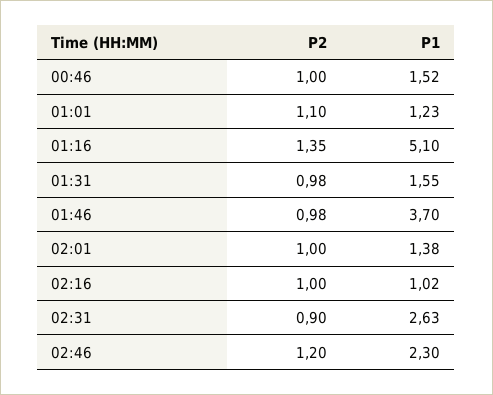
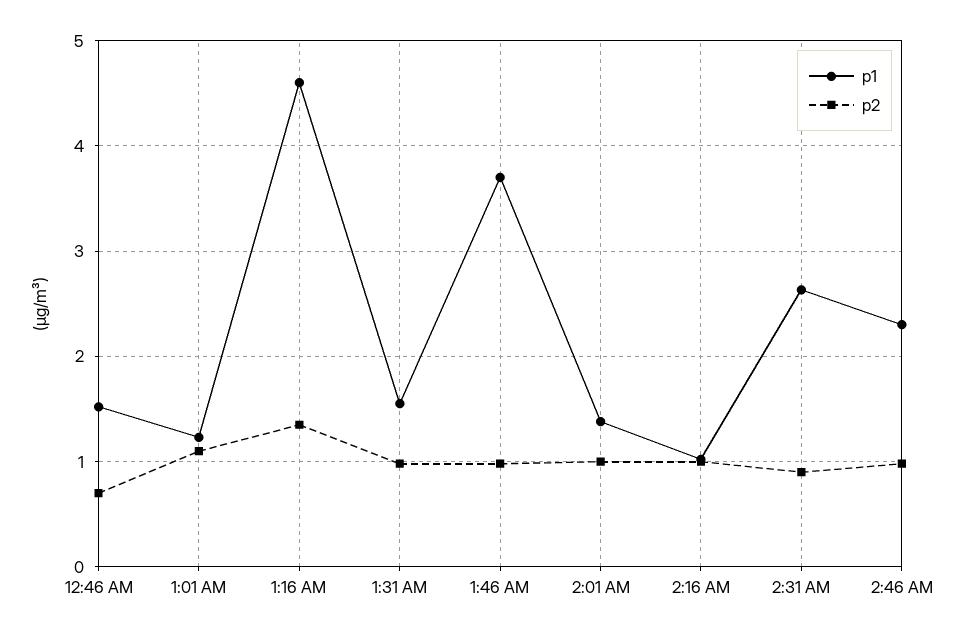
P2, 00:46: 1 -> 0.7
P1, 01:16: 5.1 -> 4.6
P2, 02:46: 1.2 -> 1

